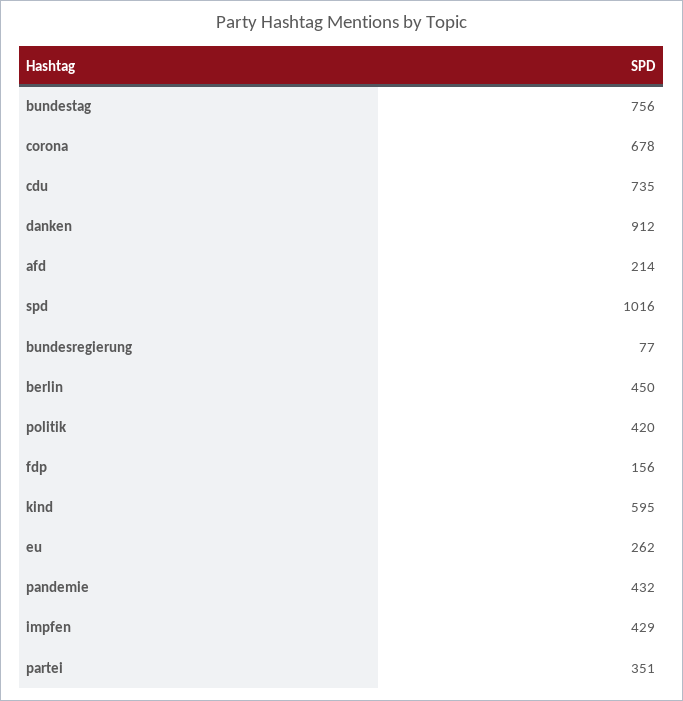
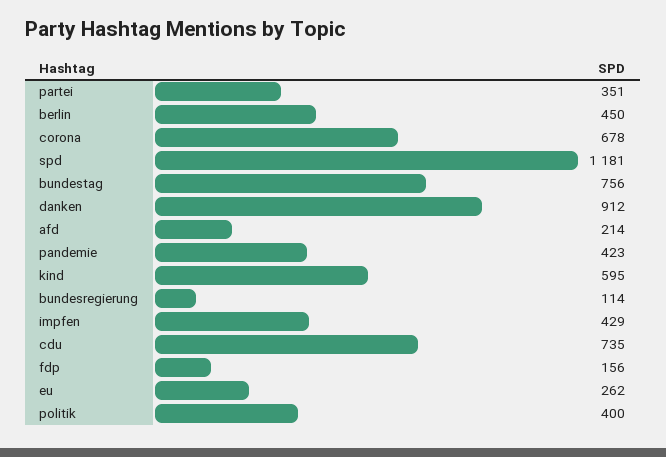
spd: 1016 -> 1181
bundesregierung: 77 -> 114
politik: 420 -> 400
pandemie: 432 -> 423

